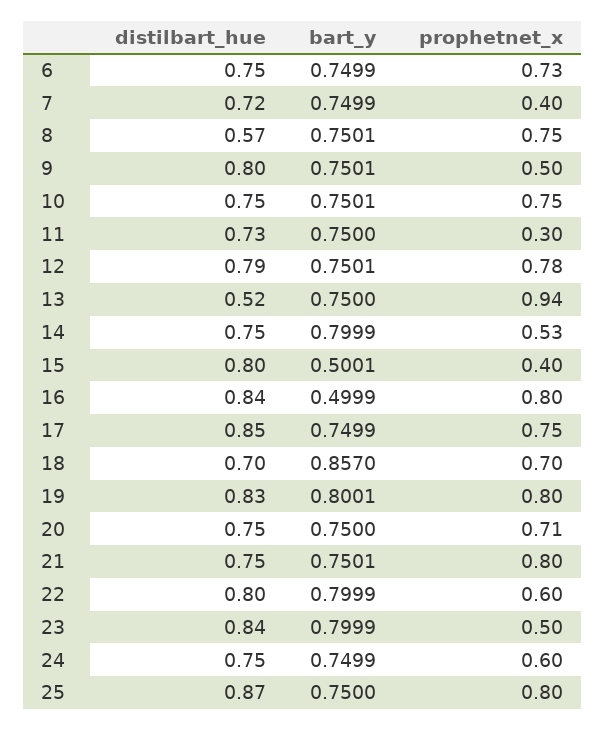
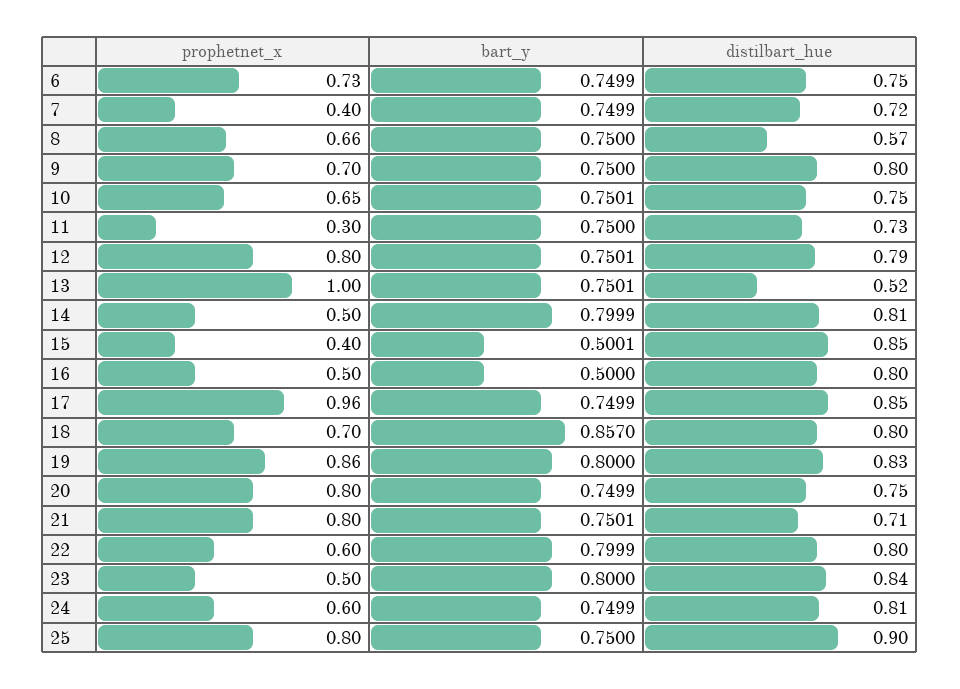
bart_y, 8: 0.7501 -> 0.75
prophetnet_x, 8: 0.75 -> 0.66
bart_y, 9: 0.7501 -> 0.75
prophetnet_x, 9: 0.5 -> 0.7
prophetnet_x, 10: 0.75 -> 0.65
prophetnet_x, 12: 0.78 -> 0.8
bart_y, 13: 0.75 -> 0.7501
prophetnet_x, 13: 0.94 -> 1
distilbart_hue, 14: 0.75 -> 0.81
prophetnet_x, 14: 0.53 -> 0.5
distilbart_hue, 15: 0.8 -> 0.85
distilbart_hue, 16: 0.84 -> 0.8
bart_y, 16: 0.4999 -> 0.5
prophetnet_x, 16: 0.8 -> 0.5
prophetnet_x, 17: 0.75 -> 0.96
distilbart_hue, 18: 0.7 -> 0.8
bart_y, 19: 0.8001 -> 0.8
prophetnet_x, 19: 0.8 -> 0.86
bart_y, 20: 0.75 -> 0.7499
prophetnet_x, 20: 0.71 -> 0.8
distilbart_hue, 21: 0.75 -> 0.71
bart_y, 23: 0.7999 -> 0.8
distilbart_hue, 24: 0.75 -> 0.81
distilbart_hue, 25: 0.87 -> 0.9

